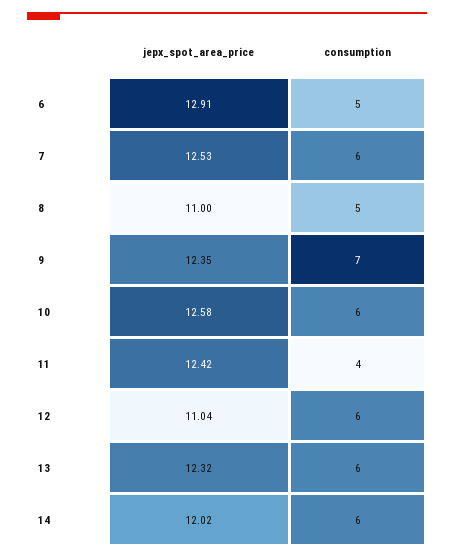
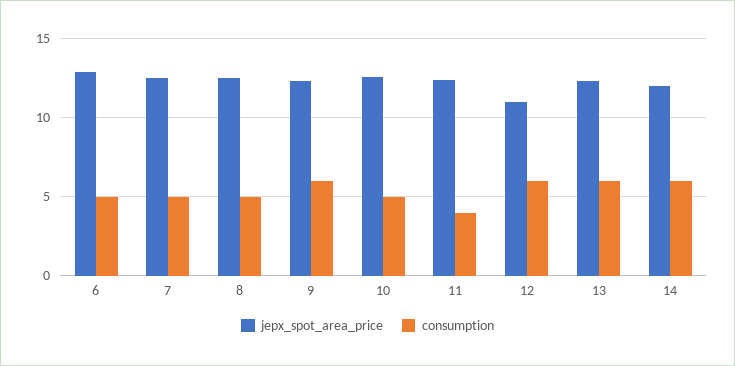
consumption, 7: 6 -> 5
jepx_spot_area_price, 8: 11 -> 12.5
consumption, 9: 7 -> 6
consumption, 10: 6 -> 5

